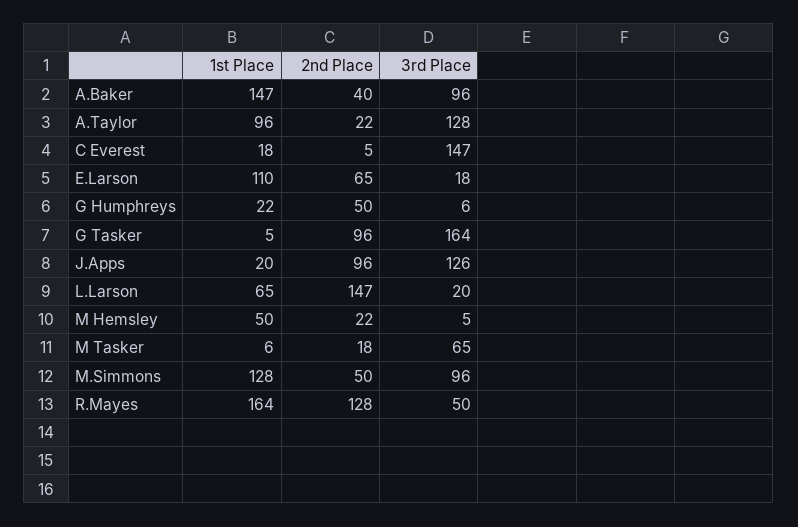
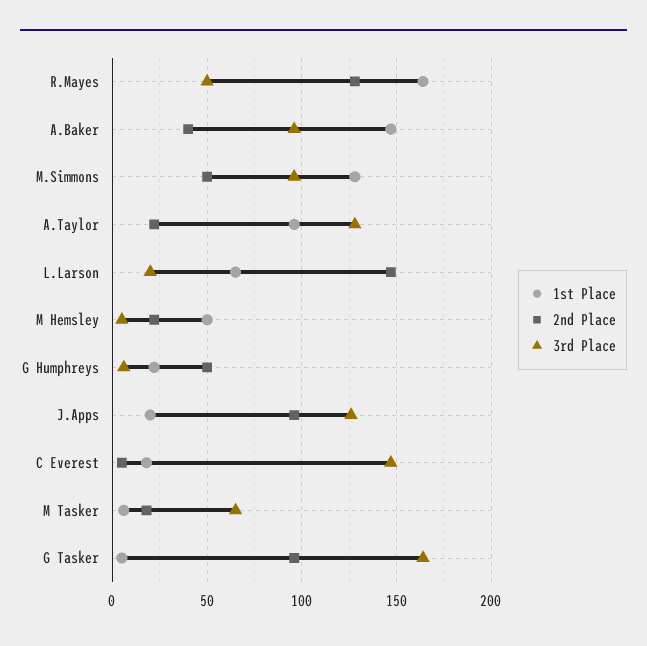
1st Place, E.Larson: 110 -> none
2nd Place, E.Larson: 65 -> none
3rd Place, E.Larson: 18 -> none

